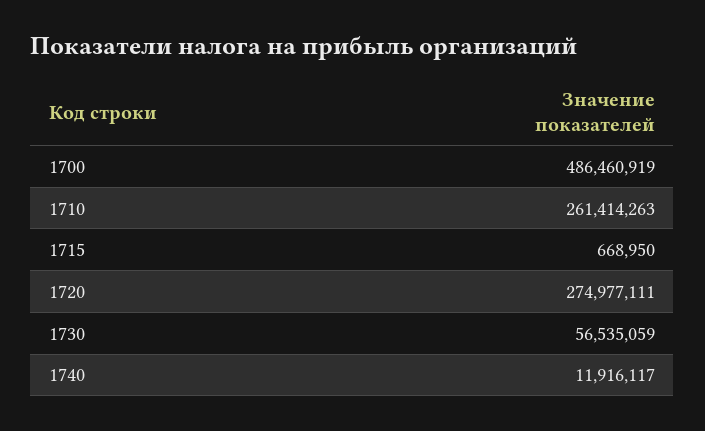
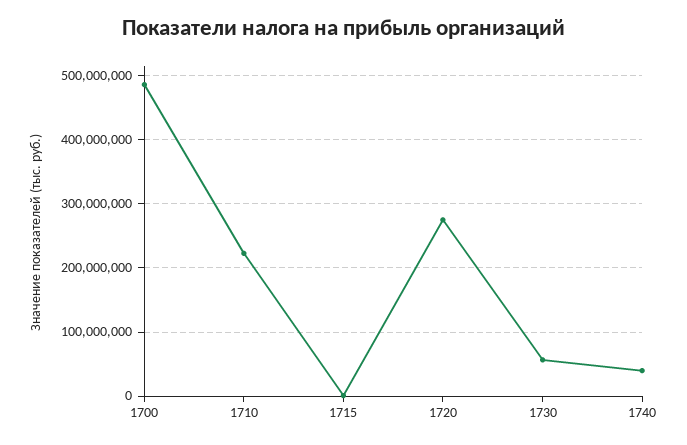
1710: 261414263 -> 220000000
1740: 11916117 -> 40000000

